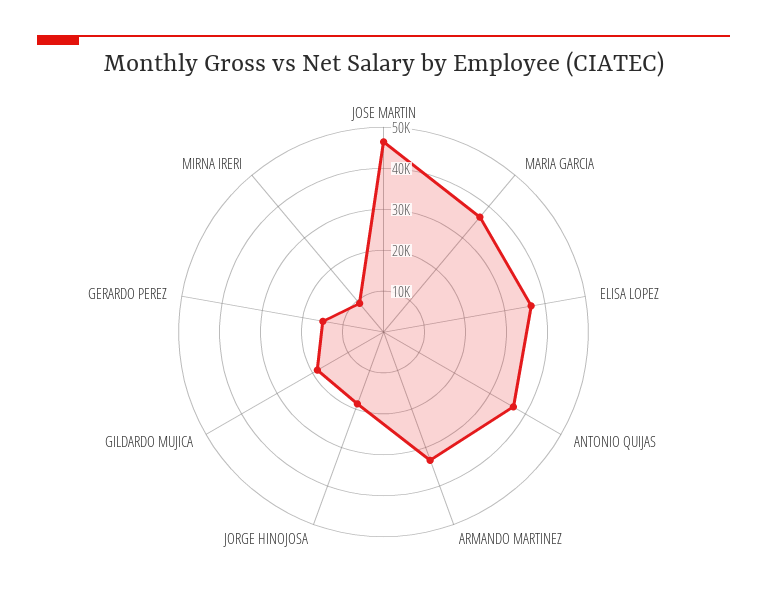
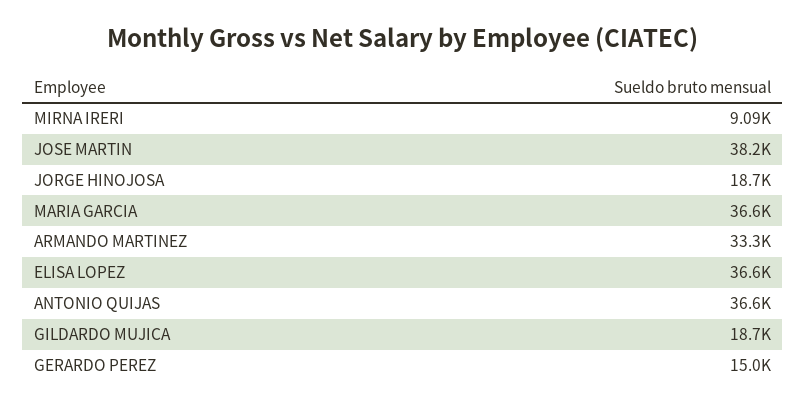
JOSE MARTIN: 46000 -> 38200

